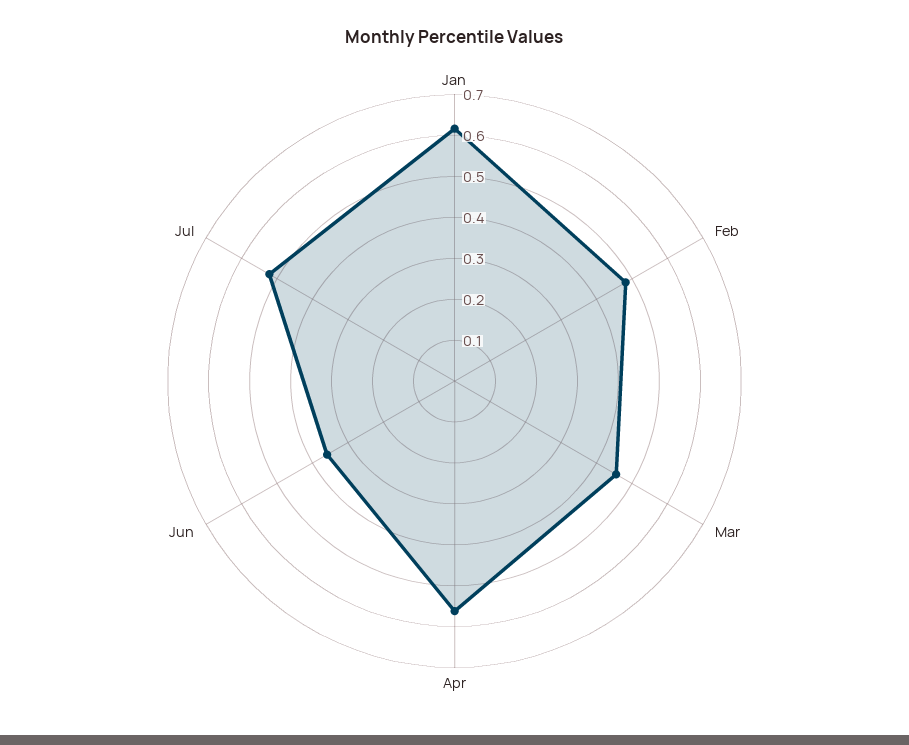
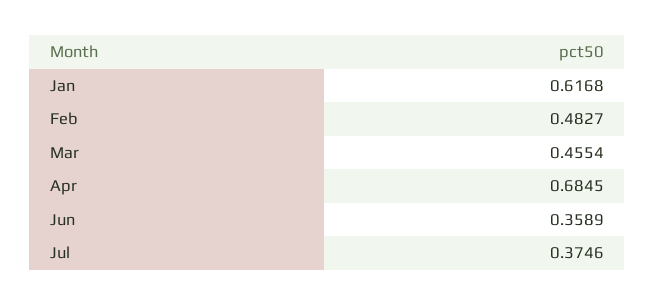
Apr: 0.56 -> 0.6845
Jul: 0.52 -> 0.3746

